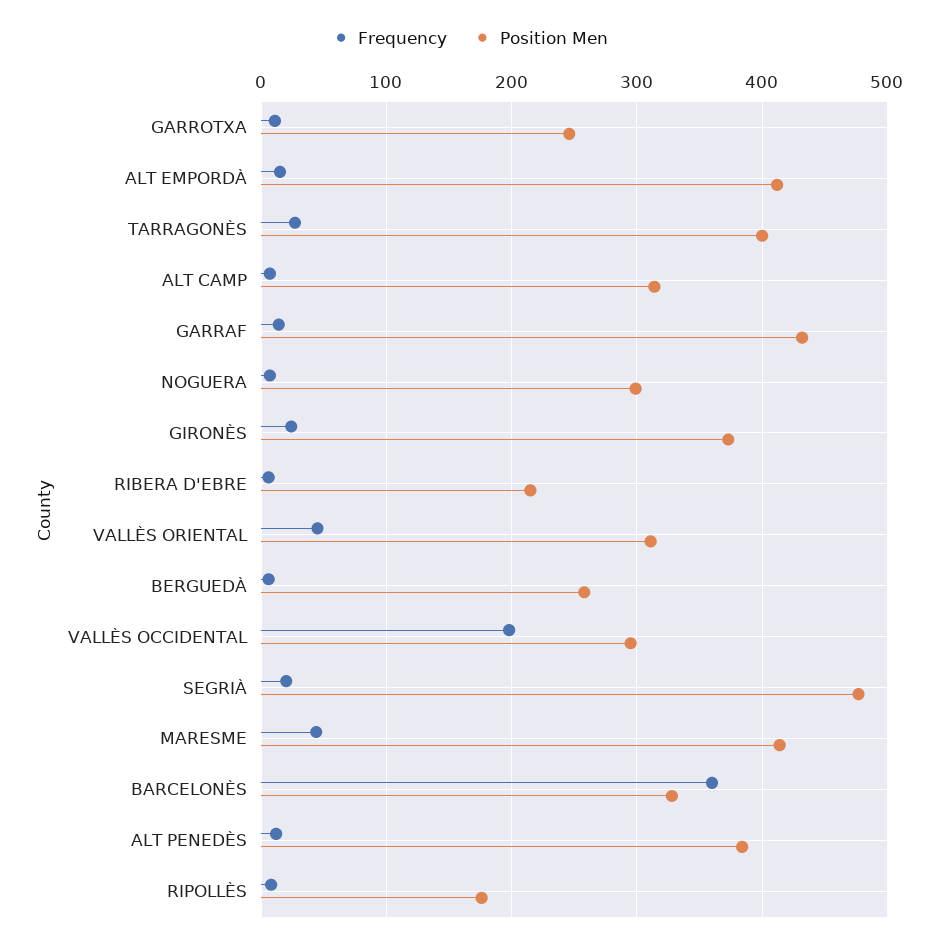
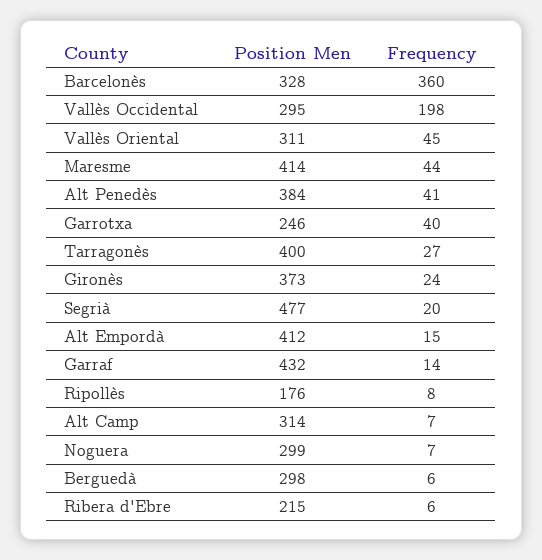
Frequency, GARROTXA: 10 -> 40
Position Men, BERGUEDÀ: 260 -> 298
Frequency, ALT PENEDÈS: 10 -> 41

